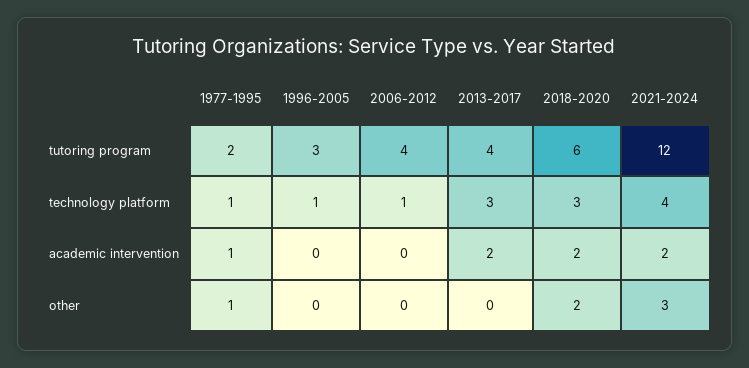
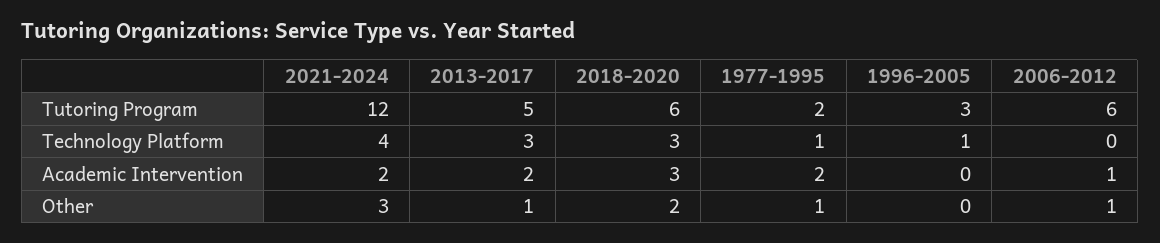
2006-2012, tutoring program: 4 -> 6
2013-2017, tutoring program: 4 -> 5
2006-2012, technology platform: 1 -> 0
1977-1995, academic intervention: 1 -> 2
2006-2012, academic intervention: 0 -> 1
2018-2020, academic intervention: 2 -> 3
2006-2012, other: 0 -> 1
2013-2017, other: 0 -> 1

